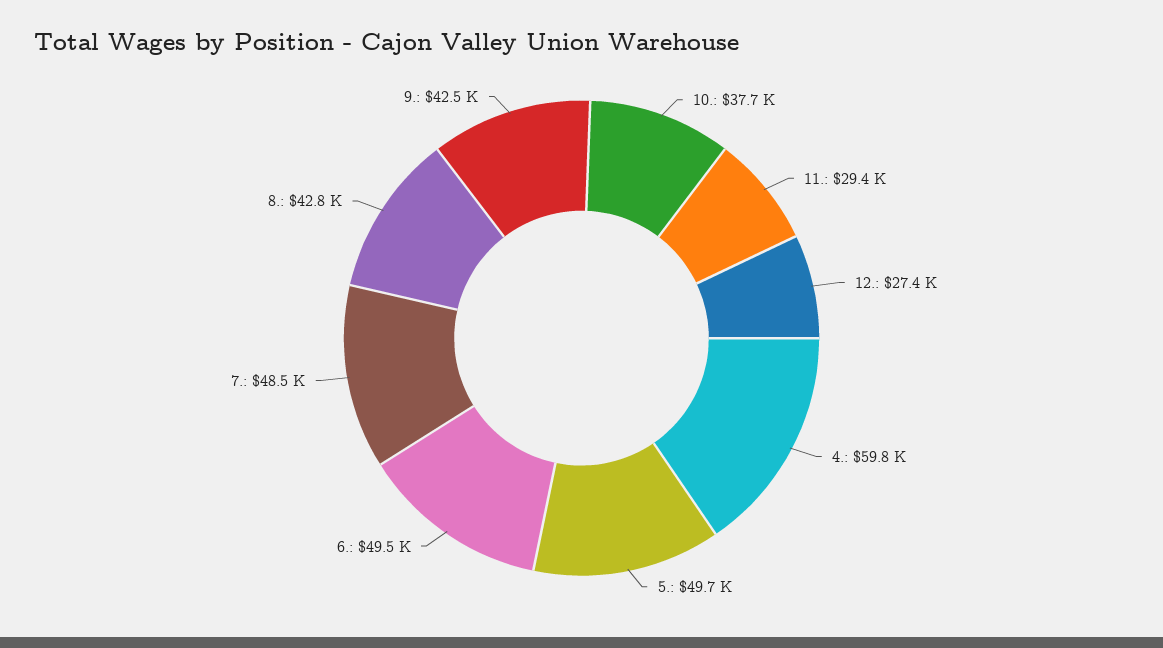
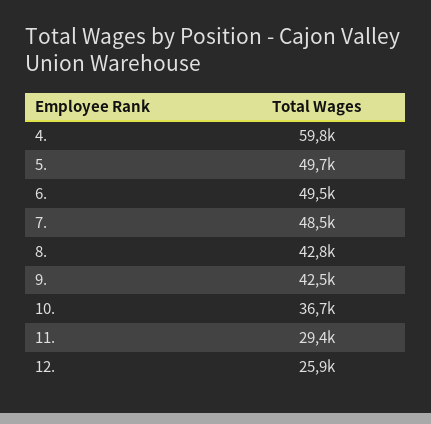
10.: 37700 -> 36700
12.: 27400 -> 25900

